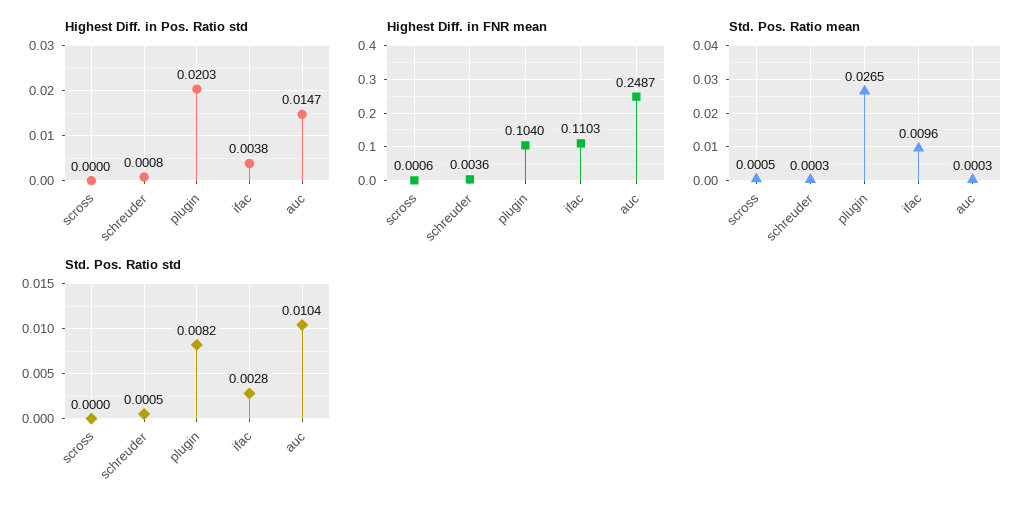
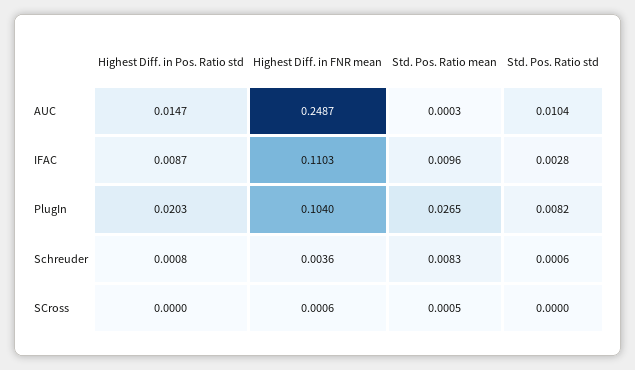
Highest Diff. in Pos. Ratio std, ifac: 0.0038 -> 0.0087
Std. Pos. Ratio mean, schreuder: 0.0003 -> 0.0083
Std. Pos. Ratio std, schreuder: 0.0005 -> 0.0006

